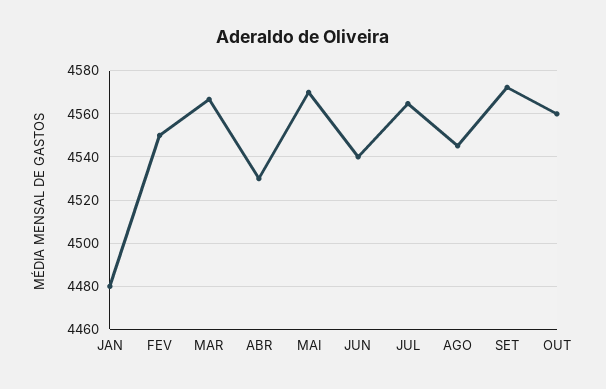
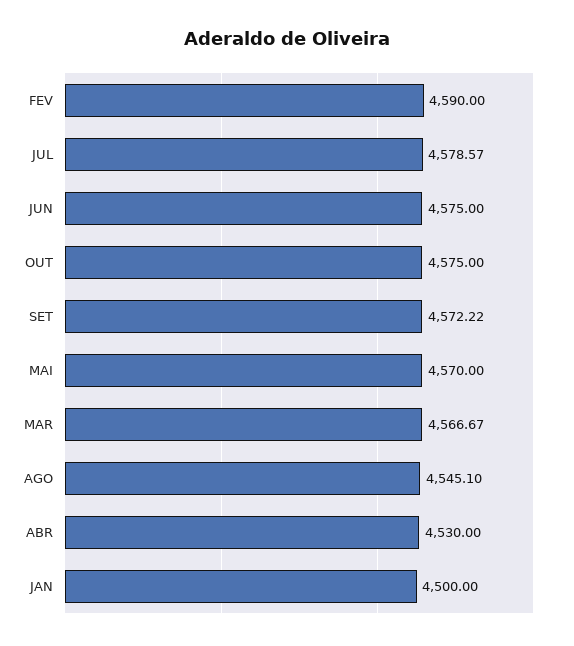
JAN: 4480 -> 4500
FEV: 4550 -> 4590
JUN: 4540 -> 4575
JUL: 4565 -> 4578.57
OUT: 4560 -> 4575

